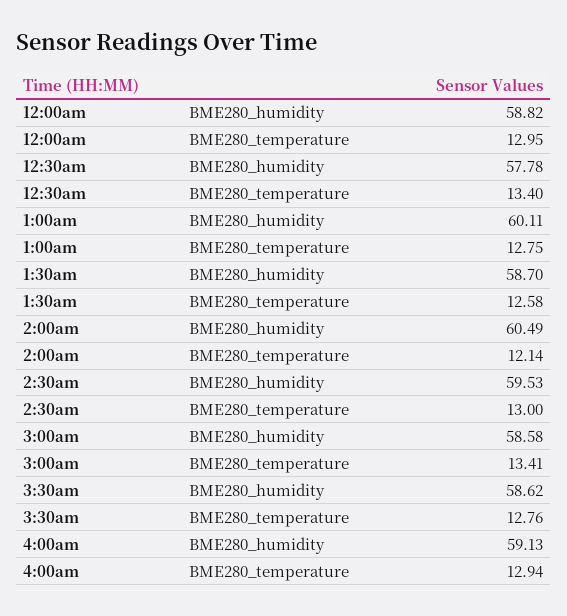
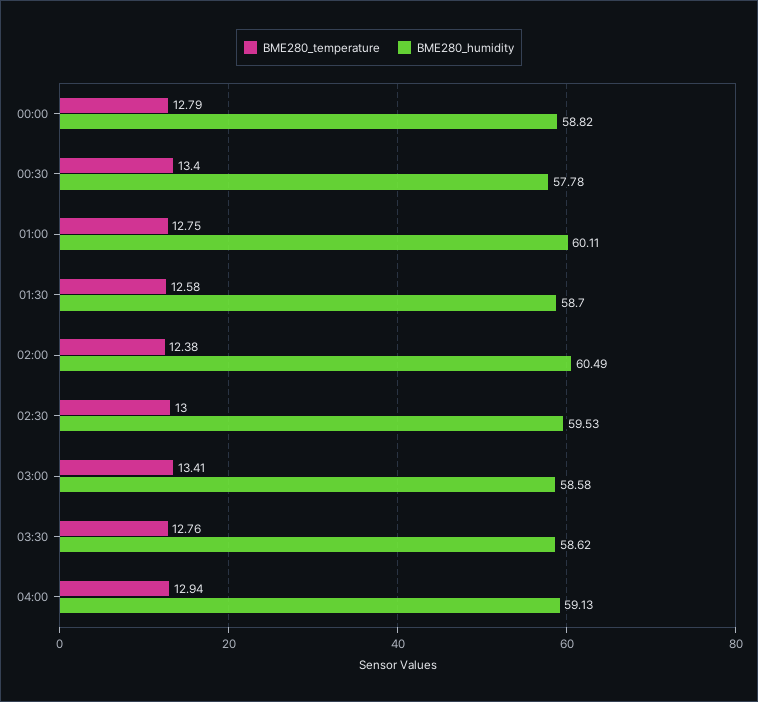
BME280_temperature, 12:00am: 12.95 -> 12.79
BME280_temperature, 2:00am: 12.14 -> 12.38

